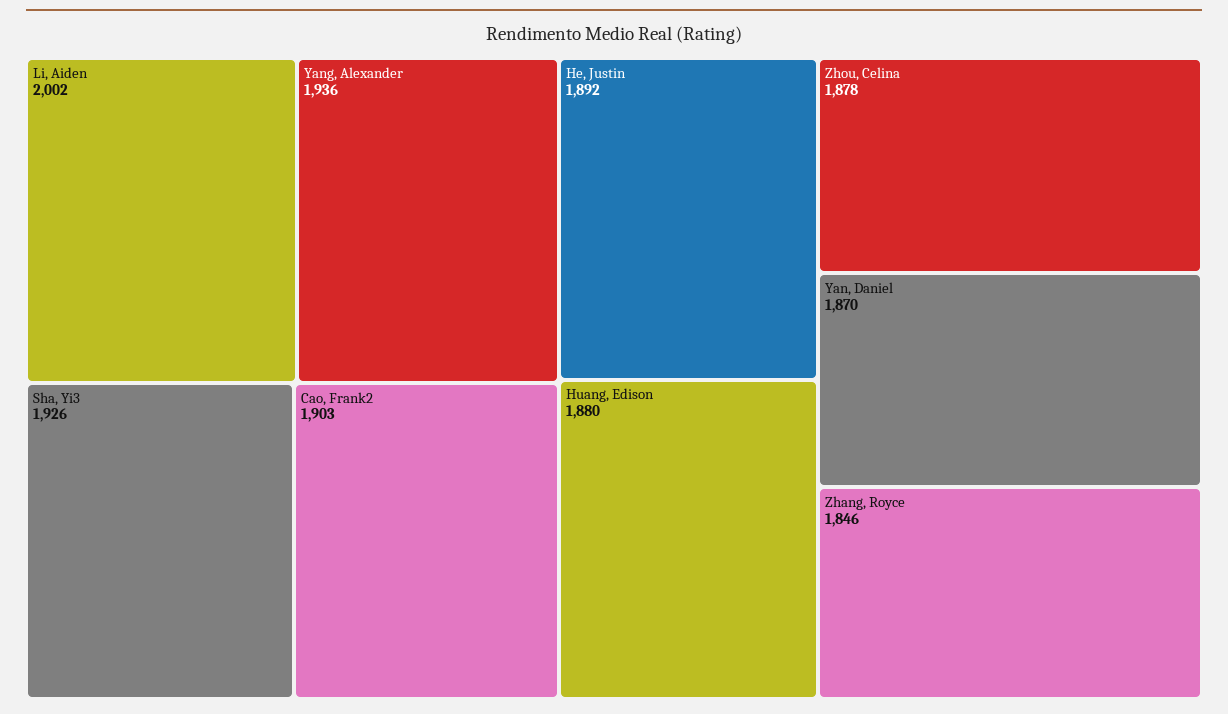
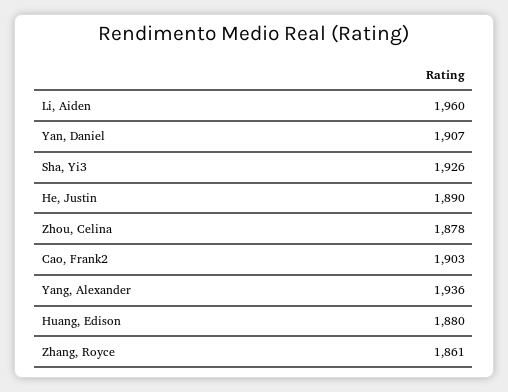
Li, Aiden: 2002 -> 1960
He, Justin: 1892 -> 1890
Yan, Daniel: 1870 -> 1907
Zhang, Royce: 1846 -> 1861

